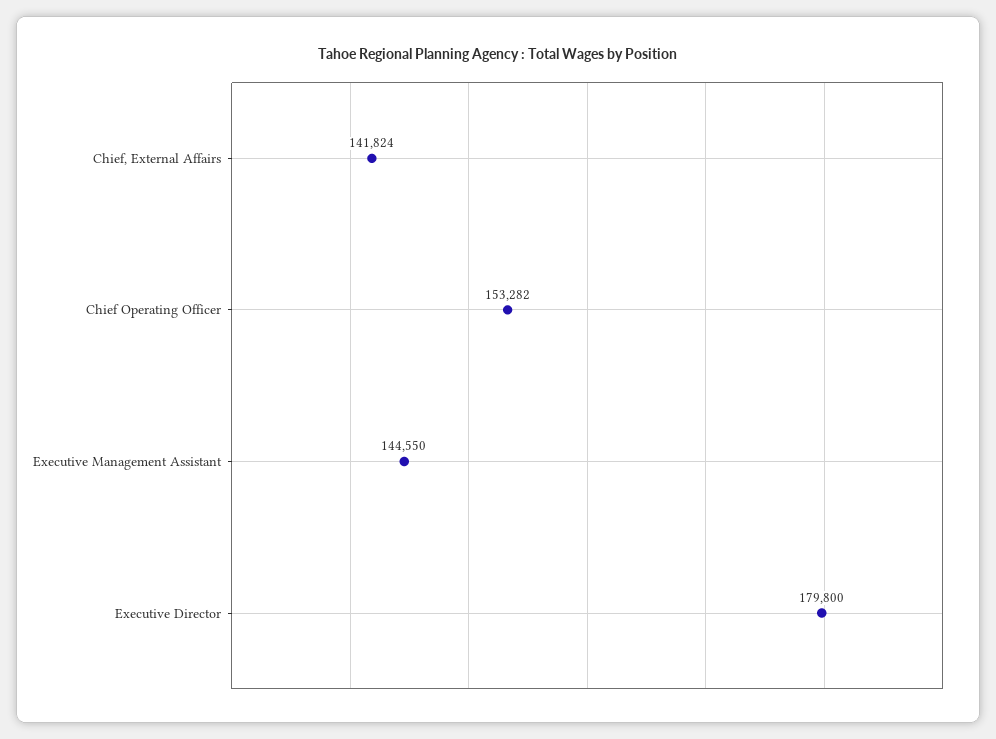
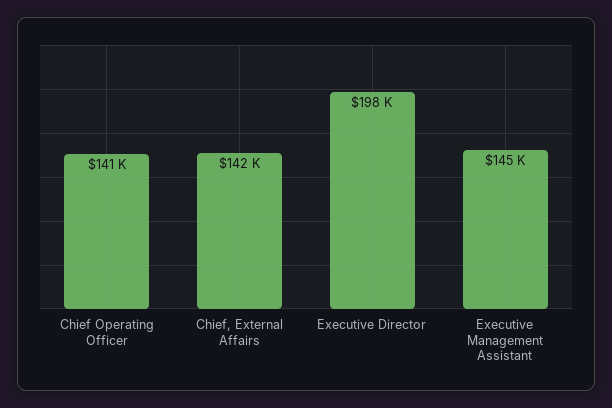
Chief Operating Officer: 153282 -> 141000
Executive Director: 179800 -> 198000

